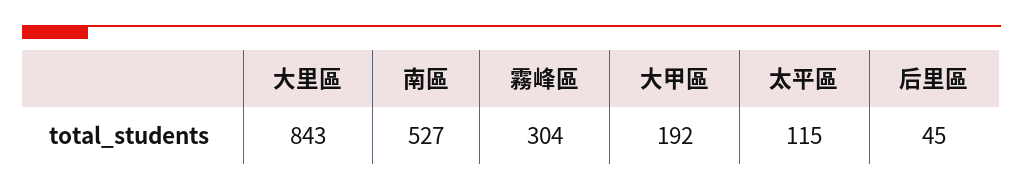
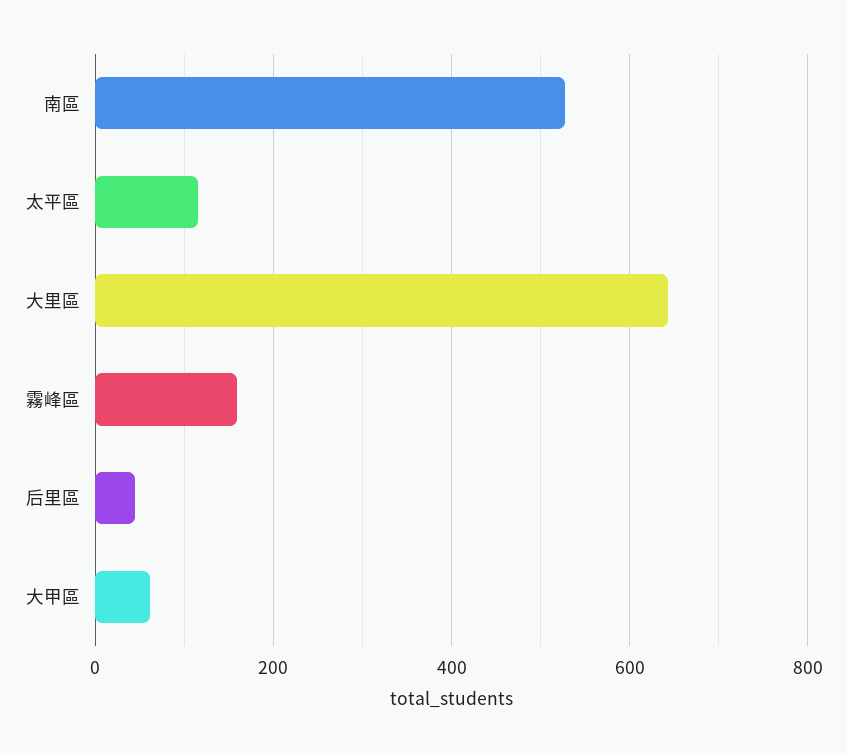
大里區: 843 -> 640
霧峰區: 304 -> 160
大甲區: 192 -> 60

